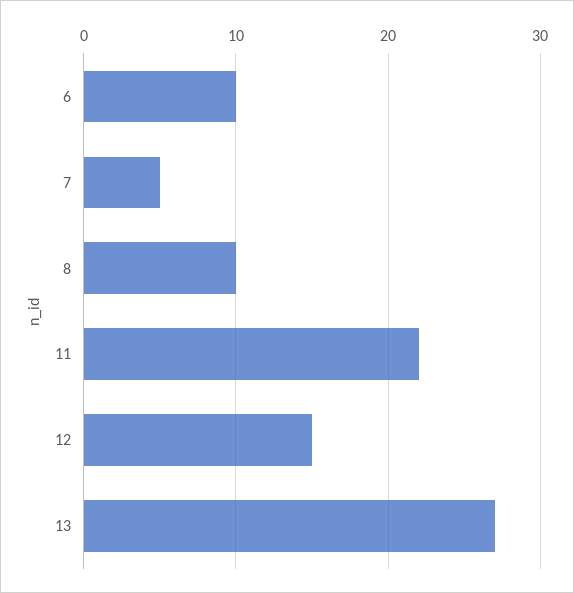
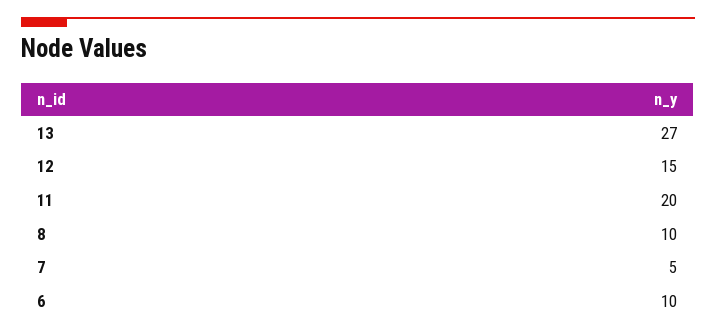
11: 22 -> 20

